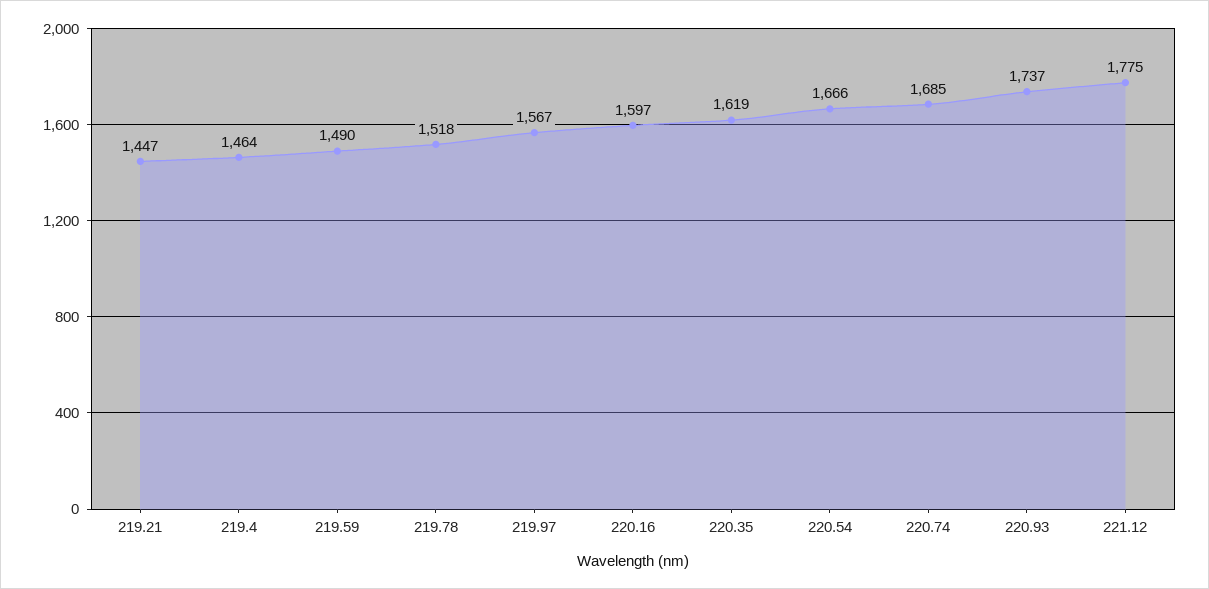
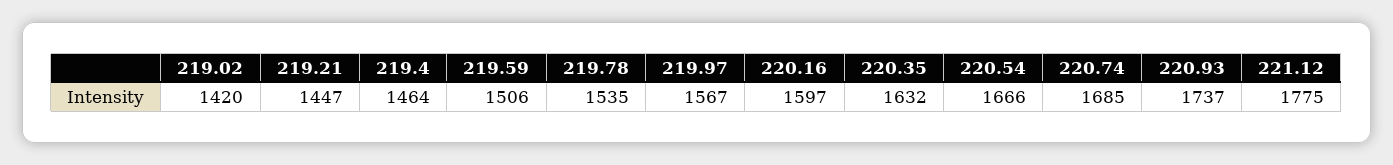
219.59: 1490 -> 1506
219.78: 1518 -> 1535
220.35: 1619 -> 1632
219.02: none -> 1420

